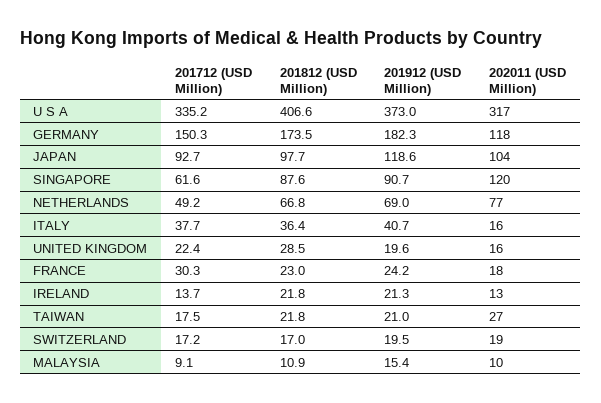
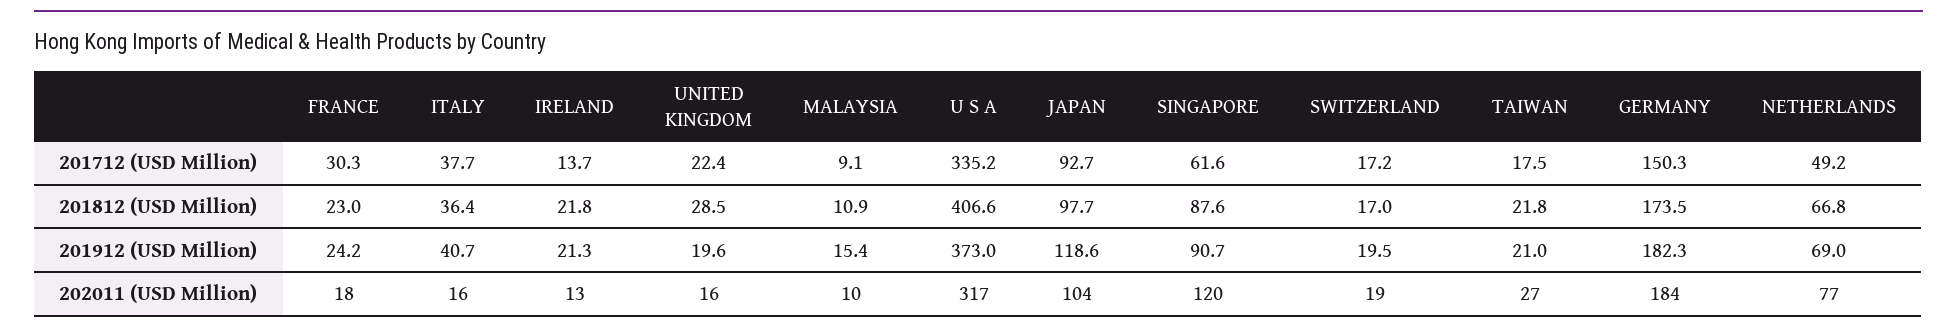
202011 (USD Million), GERMANY: 118 -> 184

